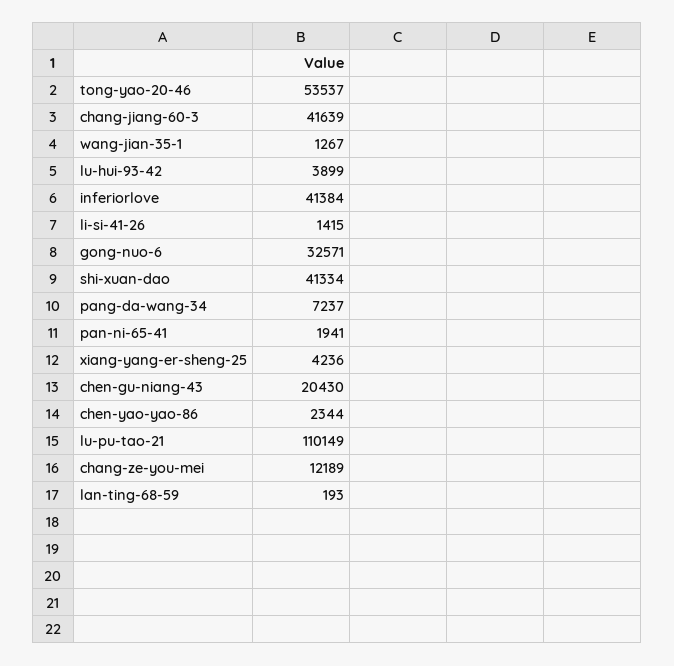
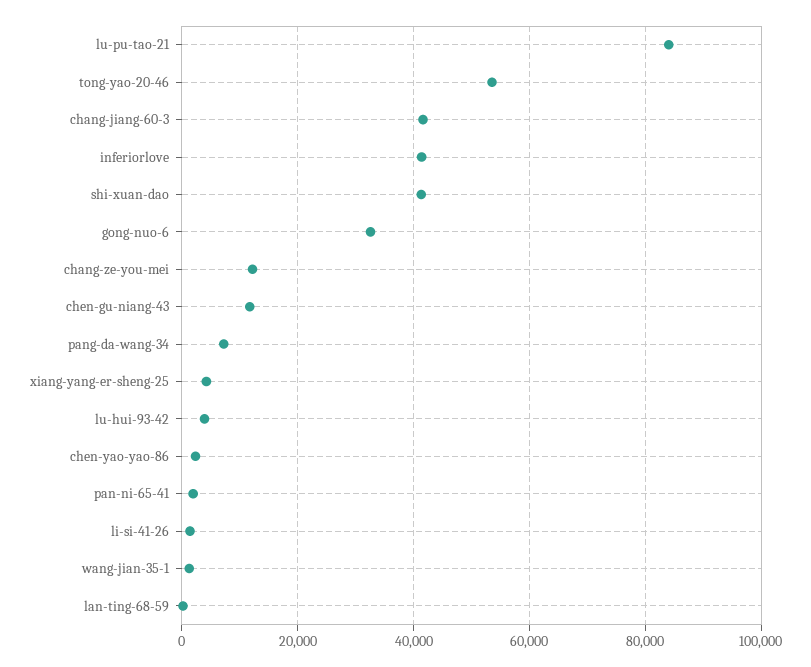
chen-gu-niang-43: 20430 -> 12000
lu-pu-tao-21: 110149 -> 84000

